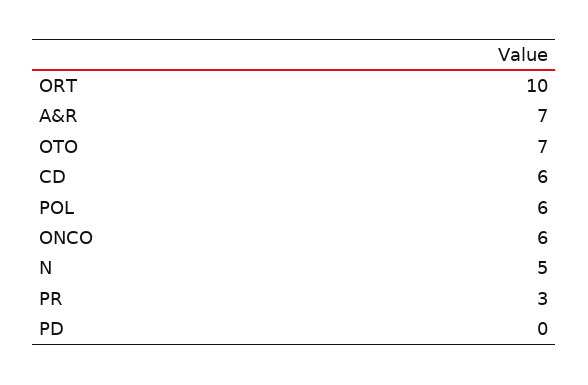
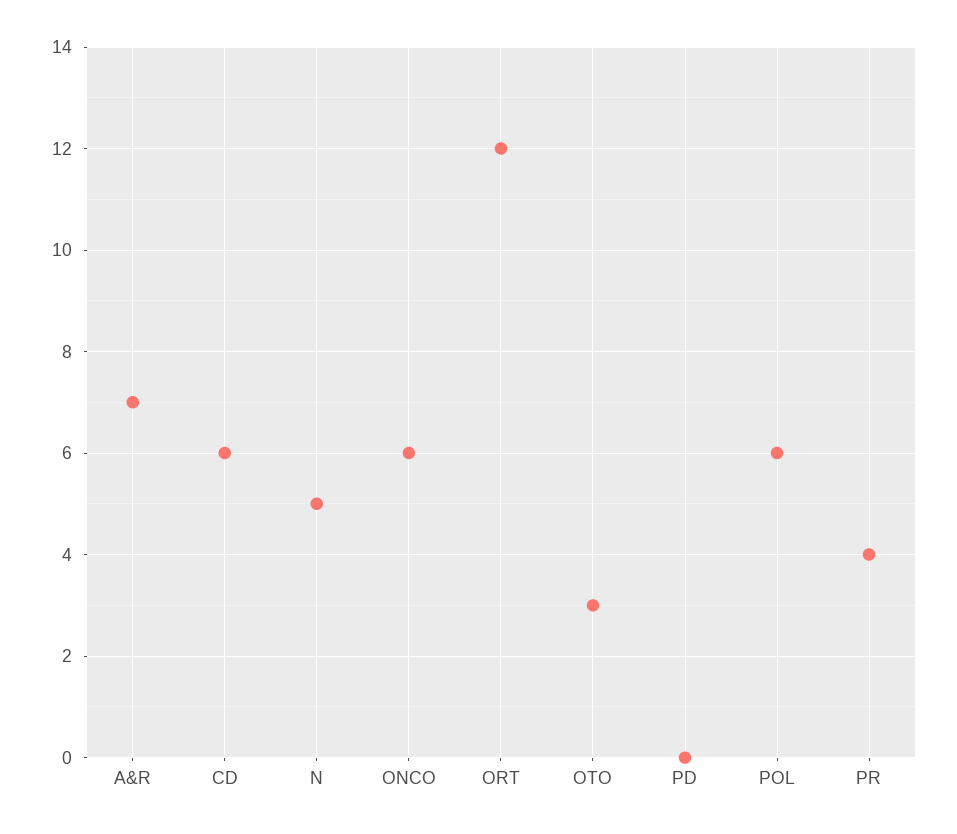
ORT: 10 -> 12
OTO: 7 -> 3
PR: 3 -> 4

